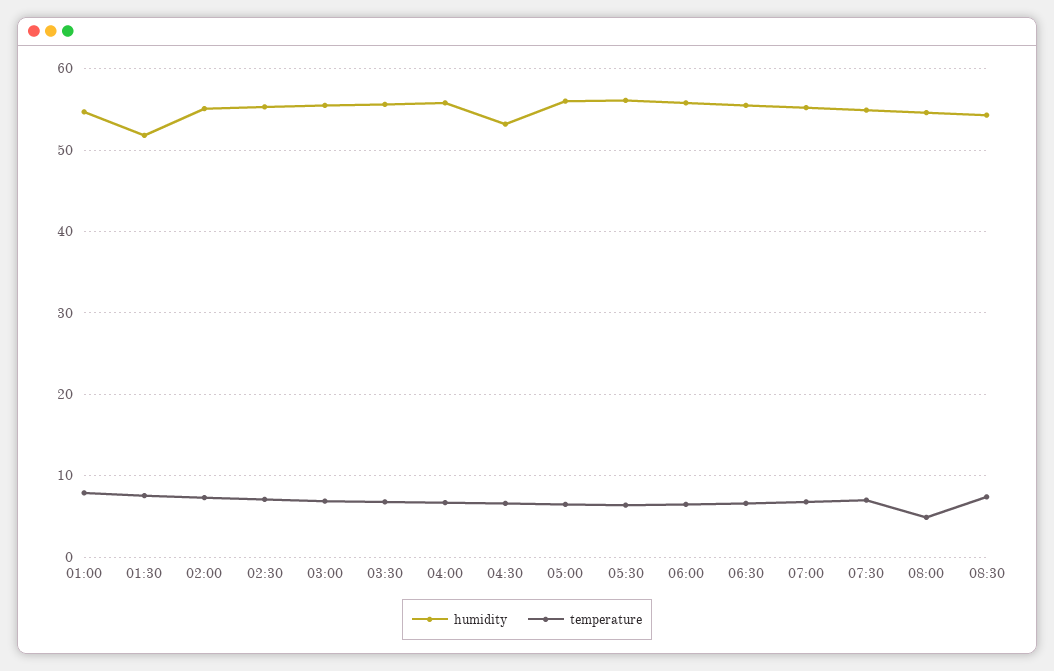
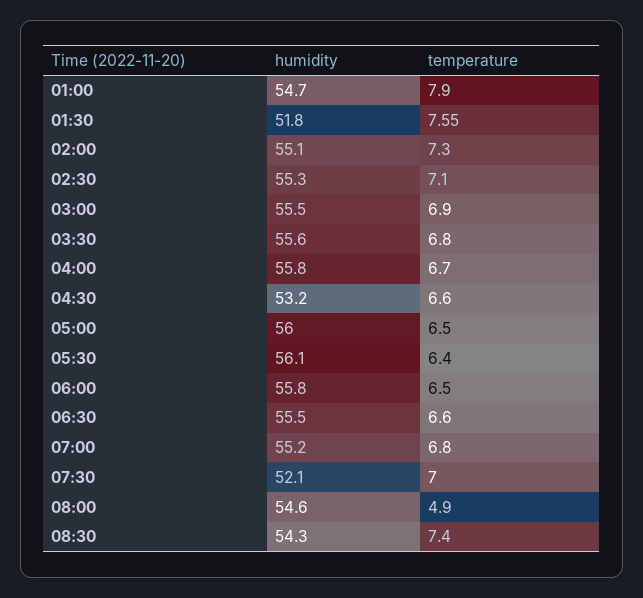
humidity, 07:30: 55 -> 52.1

